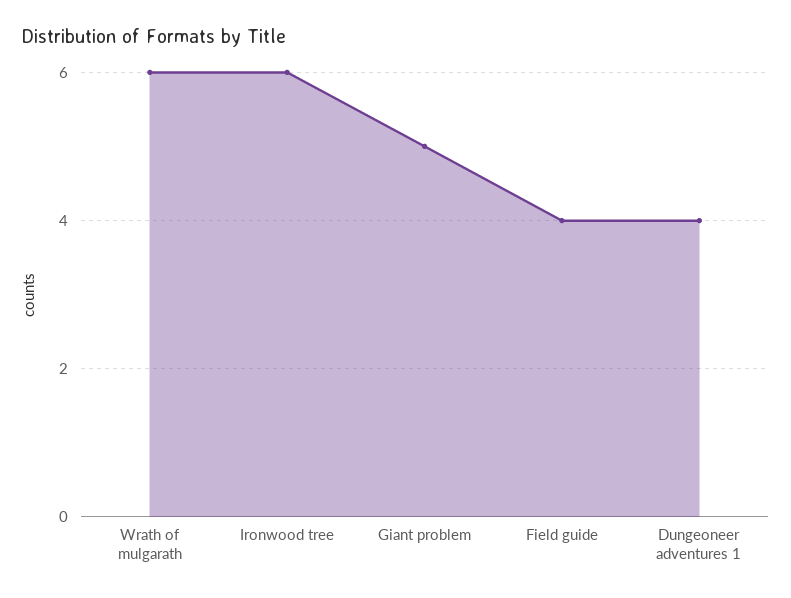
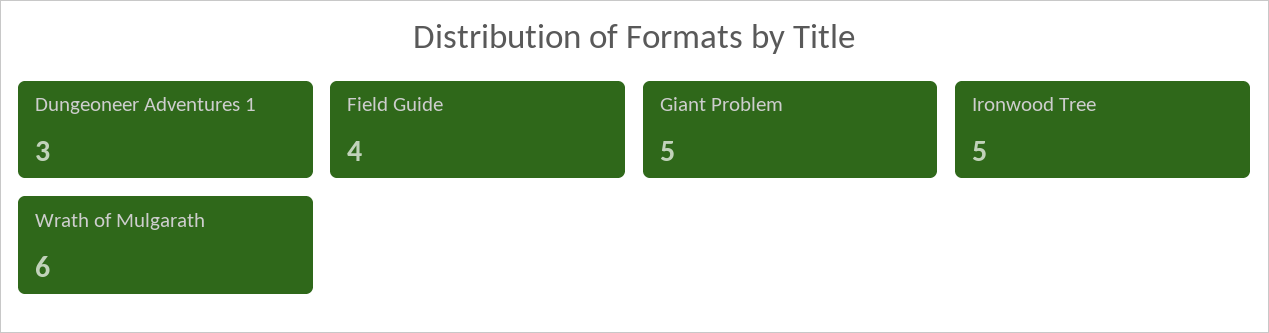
Ironwood tree: 6 -> 5
Dungeoneer adventures 1: 4 -> 3

